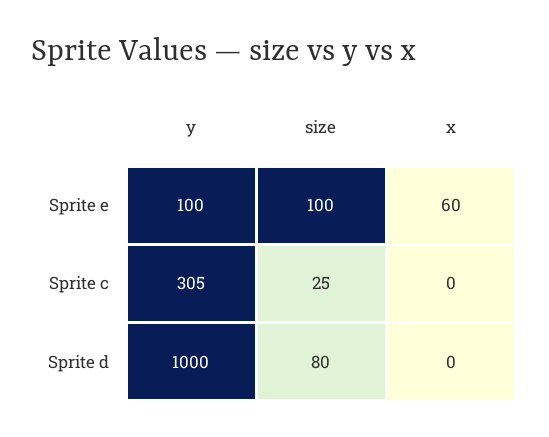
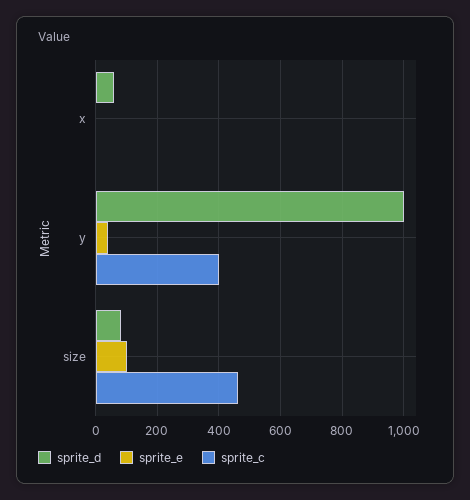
Sprite e, y: 100 -> 40
Sprite e, x: 60 -> 0
Sprite c, y: 305 -> 400
Sprite c, size: 25 -> 460
Sprite d, x: 0 -> 60

